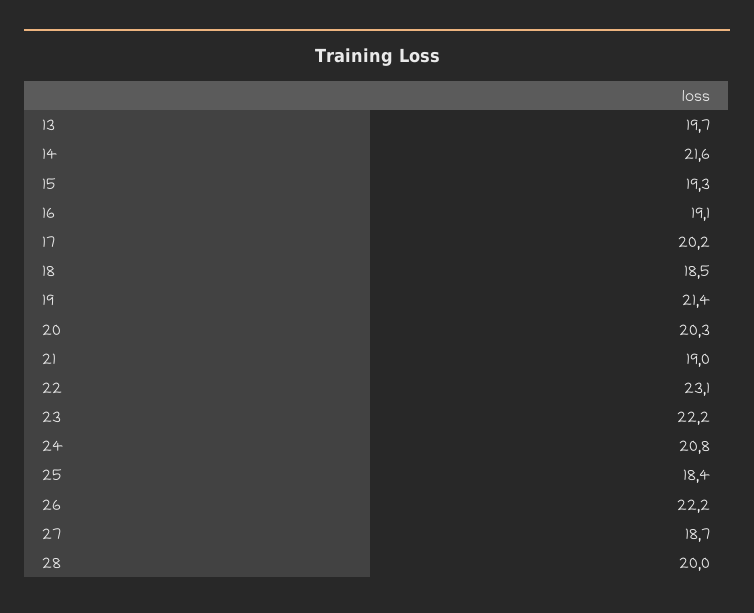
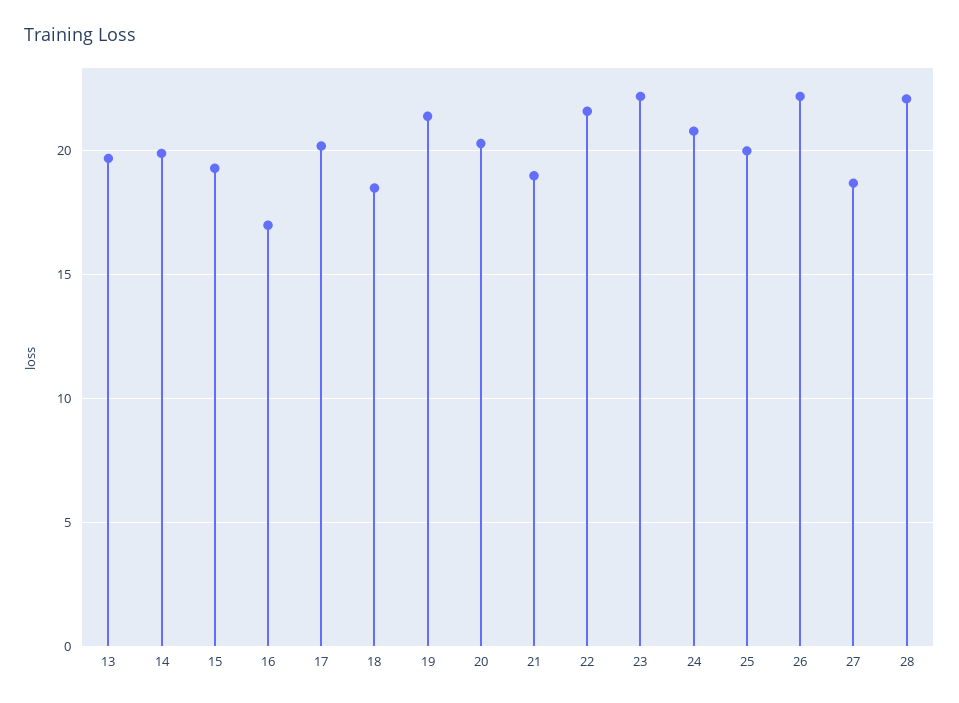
14: 21.6 -> 20
16: 19.1 -> 17
22: 23.1 -> 21.5
25: 18.4 -> 20
28: 20 -> 22

